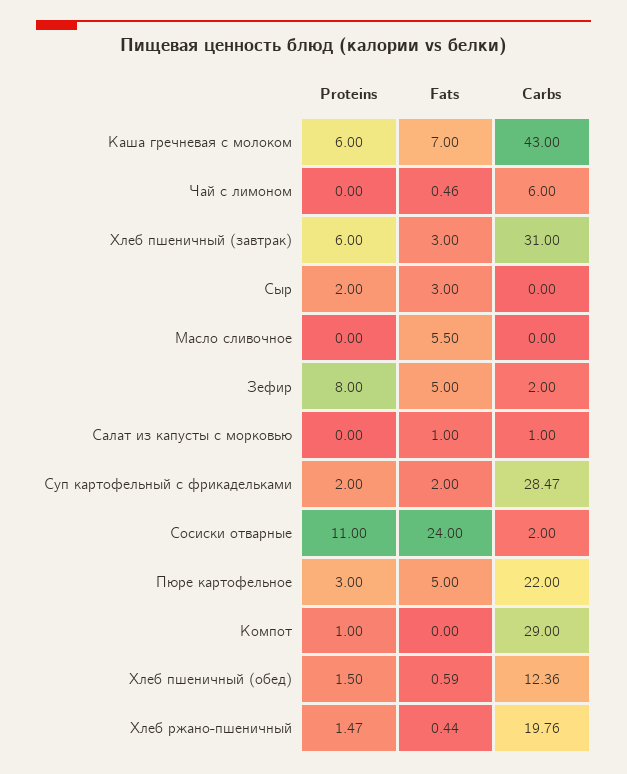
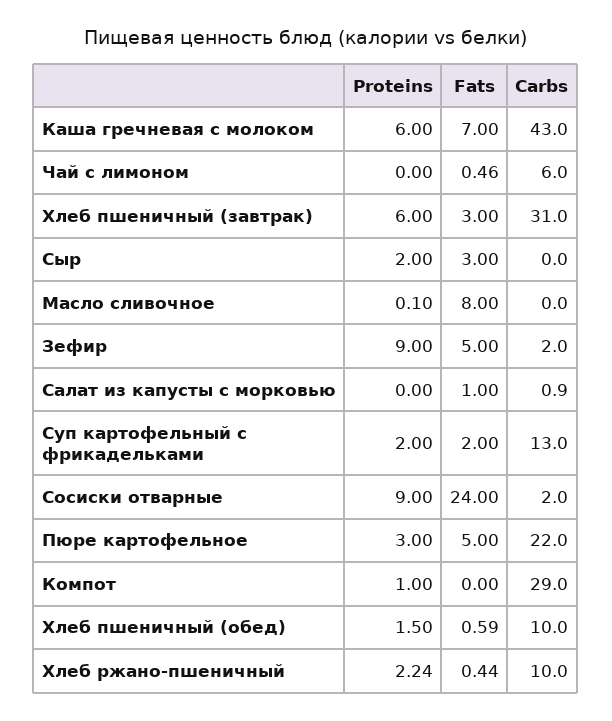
Proteins, Масло сливочное: 0 -> 0.1
Fats, Масло сливочное: 5.5 -> 8
Proteins, Зефир: 8 -> 9
Carbs, Салат из капусты с морковью: 1 -> 0.9
Carbs, Суп картофельный с фрикадельками: 28.47 -> 13
Proteins, Сосиски отварные: 11 -> 9
Carbs, Хлеб пшеничный (обед): 12.36 -> 10
Proteins, Хлеб ржано-пшеничный: 1.47 -> 2.24
Carbs, Хлеб ржано-пшеничный: 19.76 -> 10

